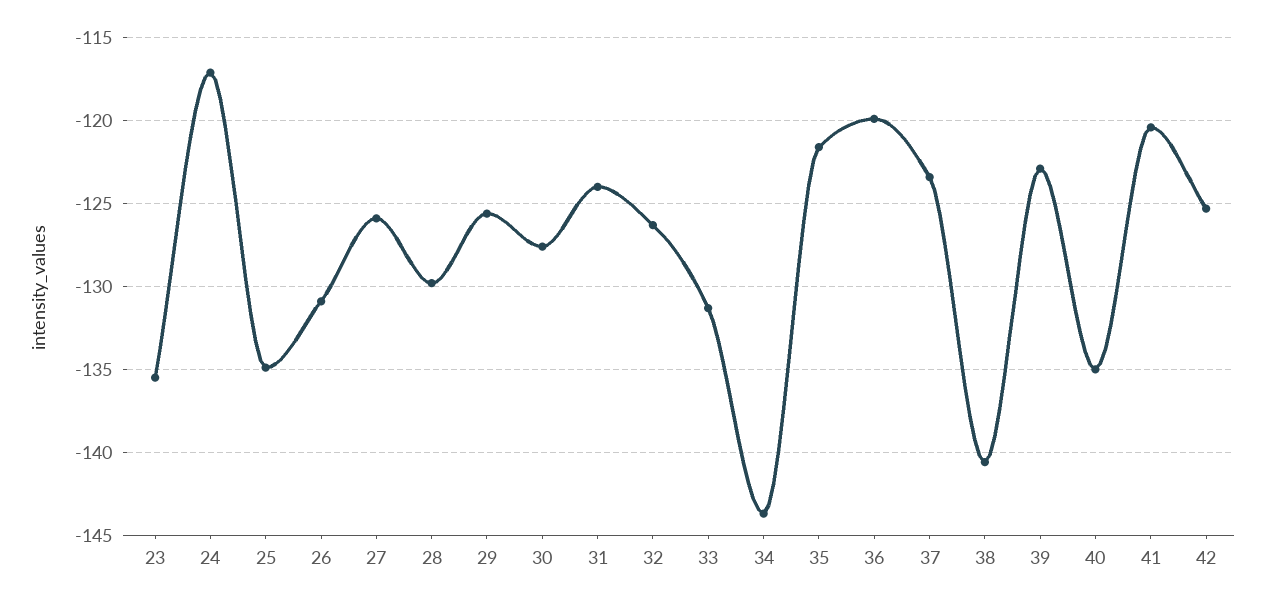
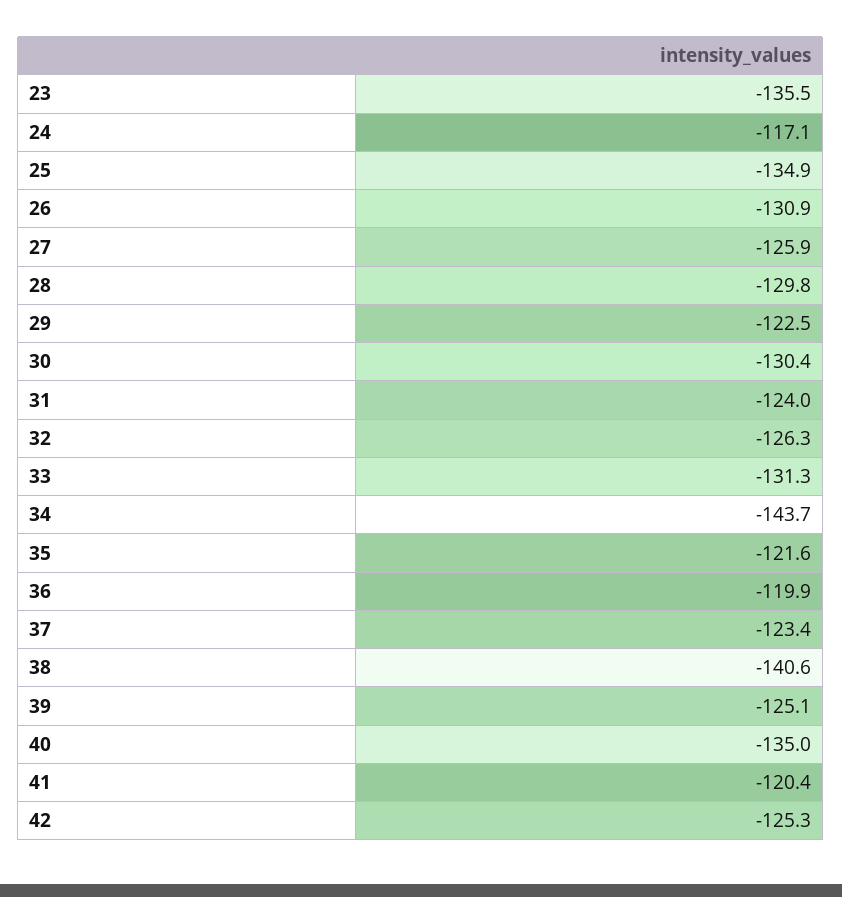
29: -125.5 -> -122.5
30: -127.5 -> -130.4
39: -123 -> -125.1

